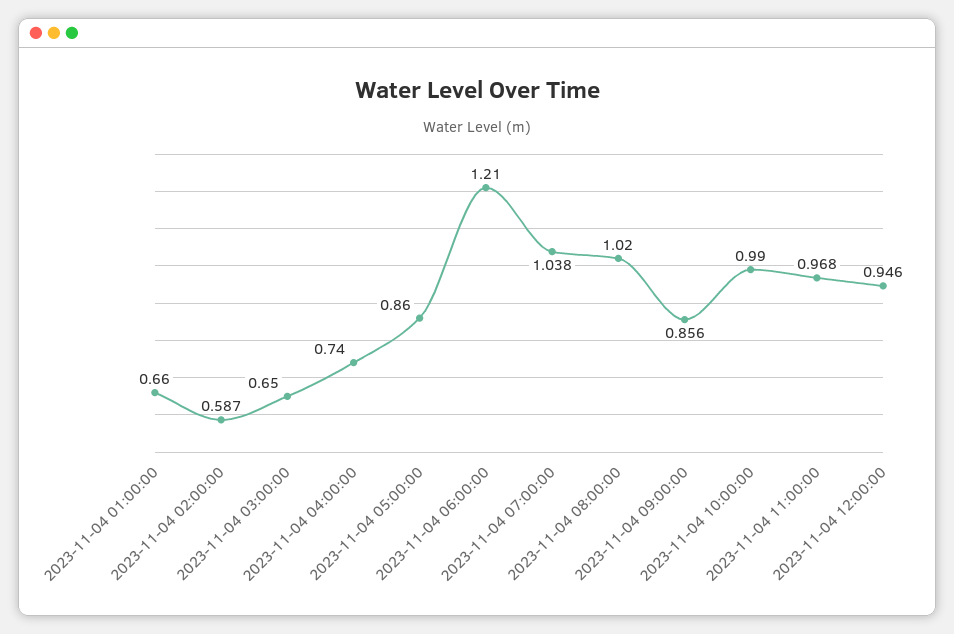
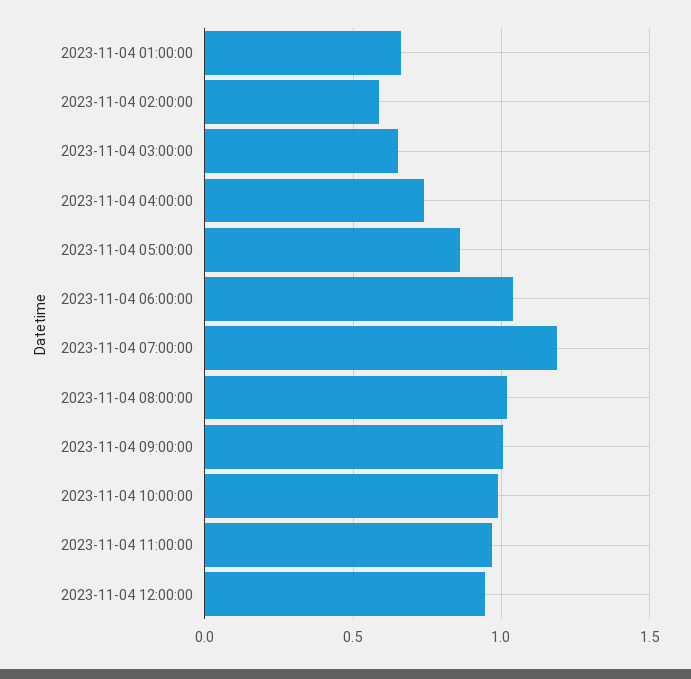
2023-11-04 06:00:00: 1.21 -> 1.05
2023-11-04 07:00:00: 1.038 -> 1.2
2023-11-04 09:00:00: 0.856 -> 1

